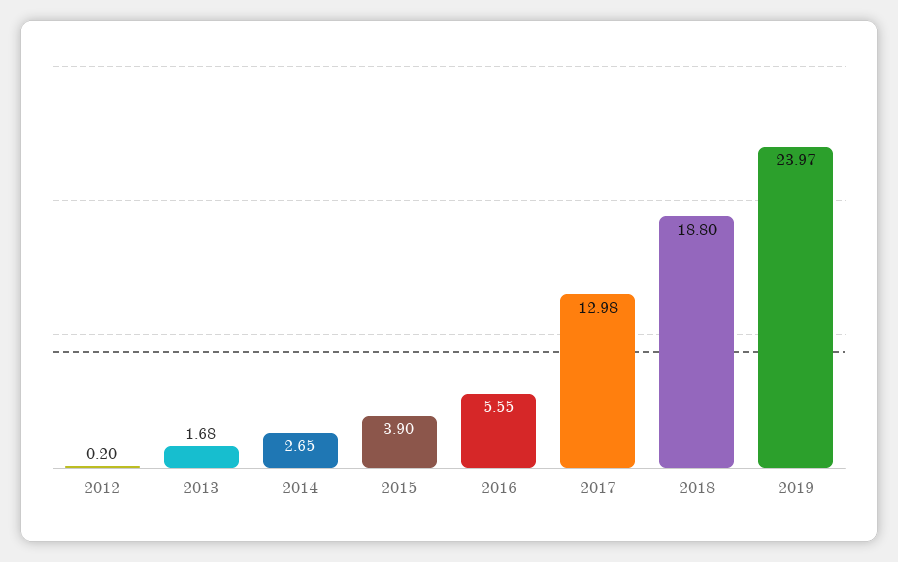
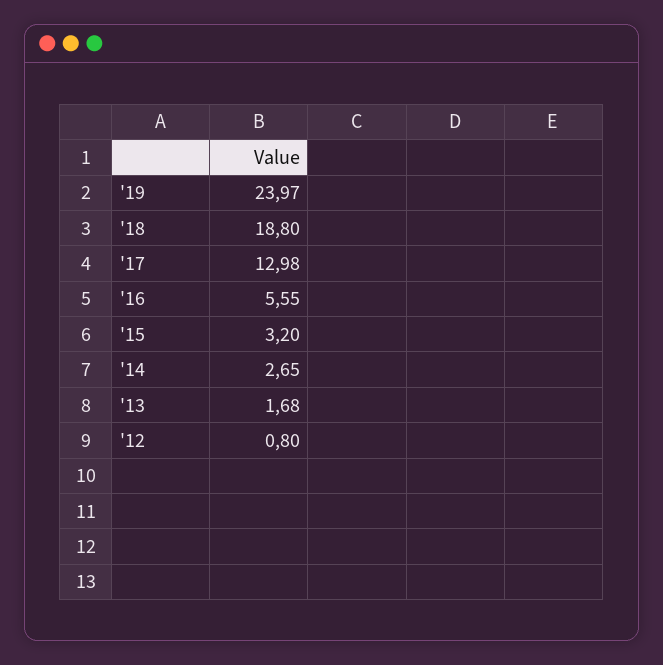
2012: 0.2 -> 0.8
2015: 3.9 -> 3.2

